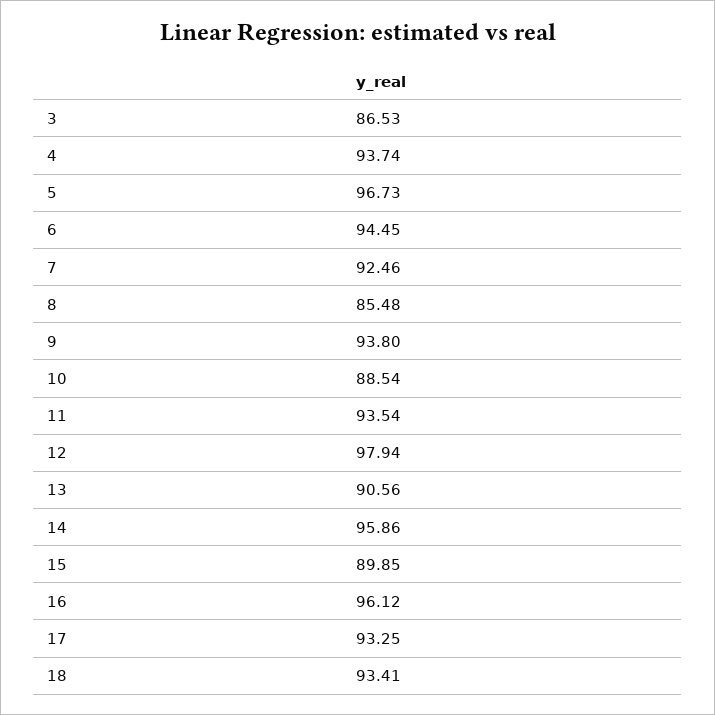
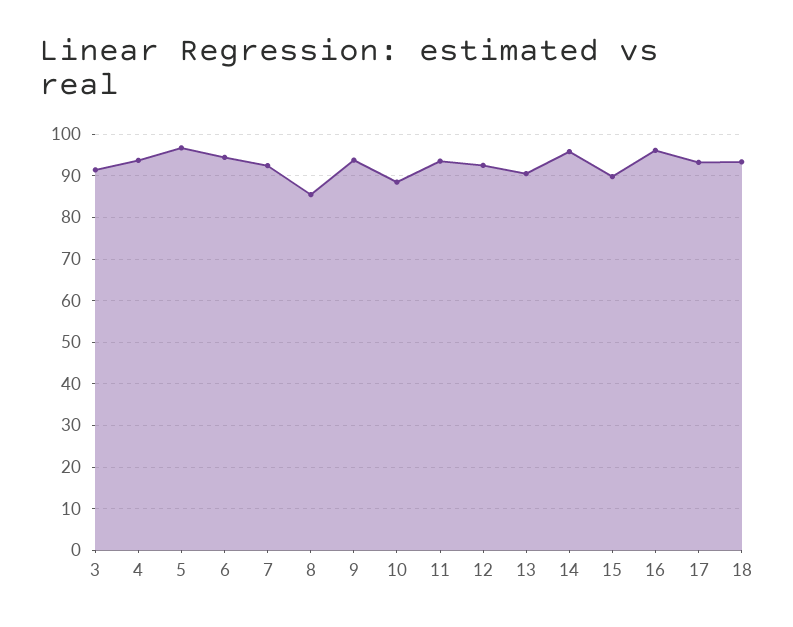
3: 86.53 -> 92
12: 97.94 -> 92

